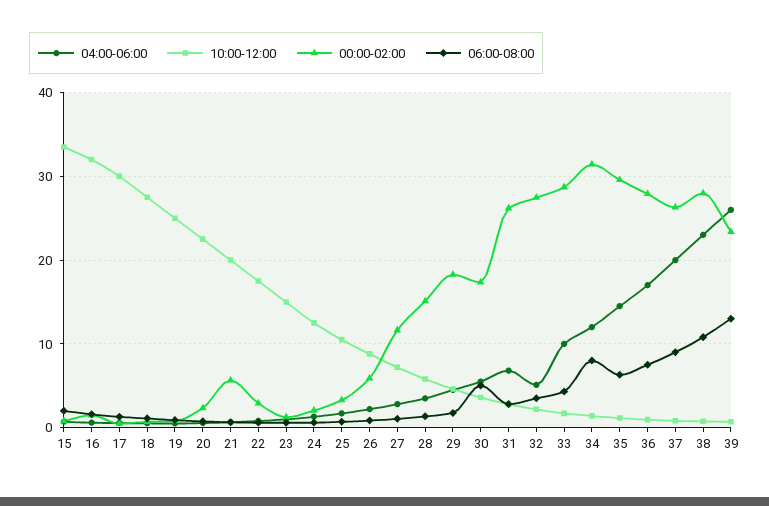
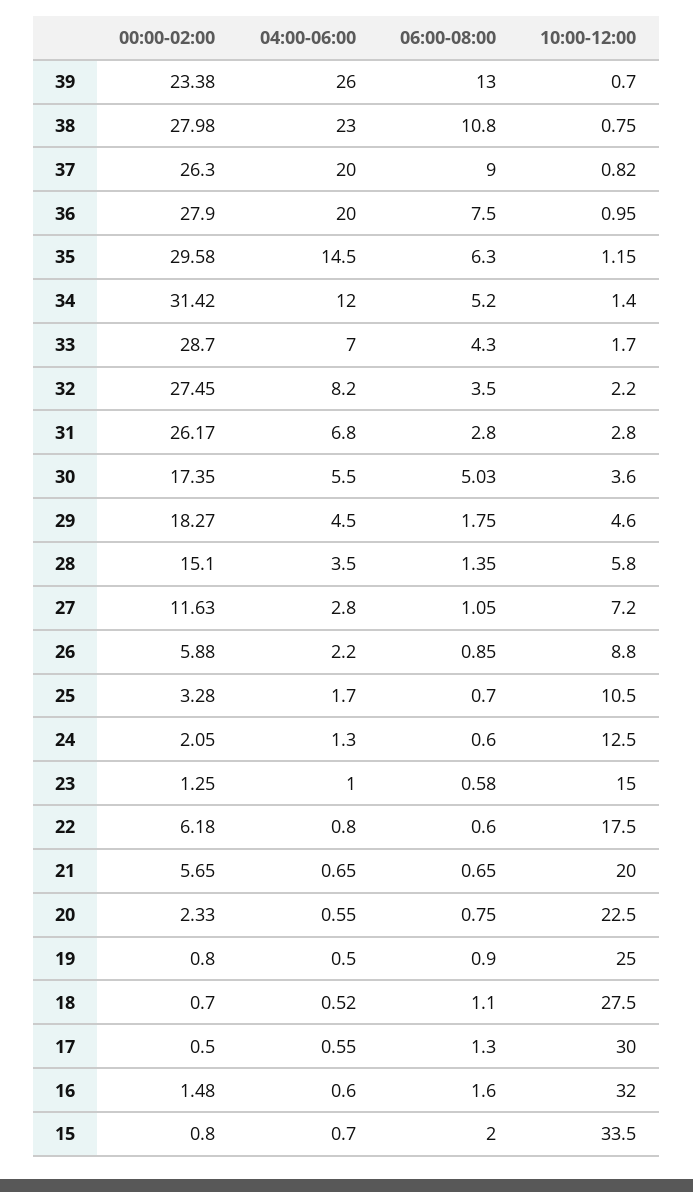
00:00-02:00, 22: 3 -> 6.18
04:00-06:00, 32: 5 -> 8.2
04:00-06:00, 33: 10 -> 7
06:00-08:00, 34: 8 -> 5.2
04:00-06:00, 36: 17 -> 20

